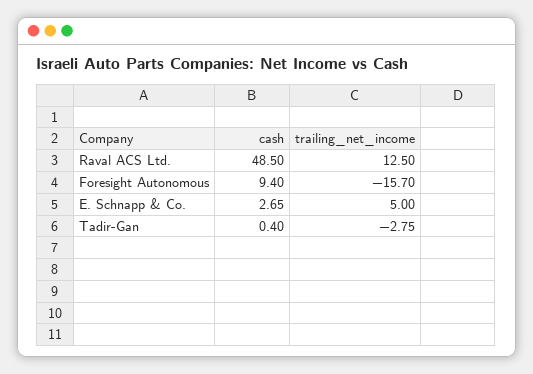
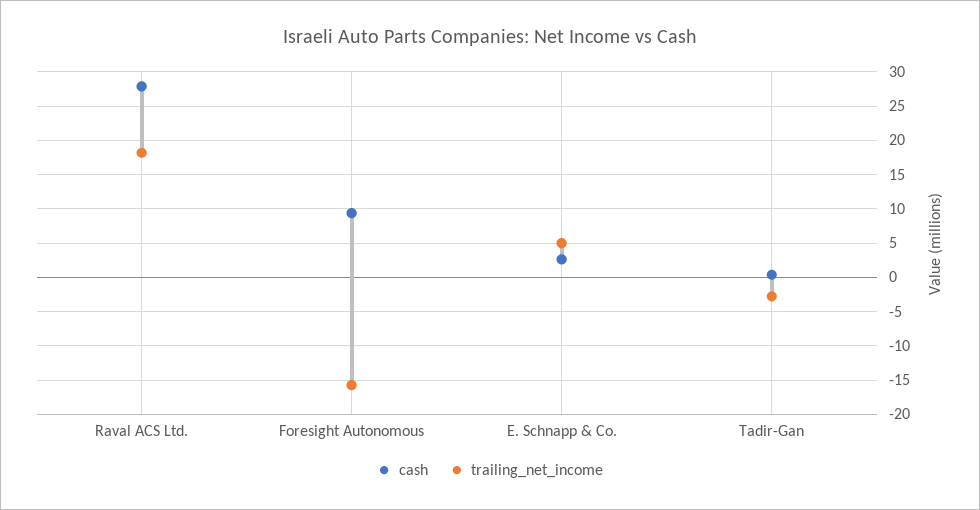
cash, Raval ACS Ltd.: 48.5 -> 28
trailing_net_income, Raval ACS Ltd.: 12.5 -> 18

